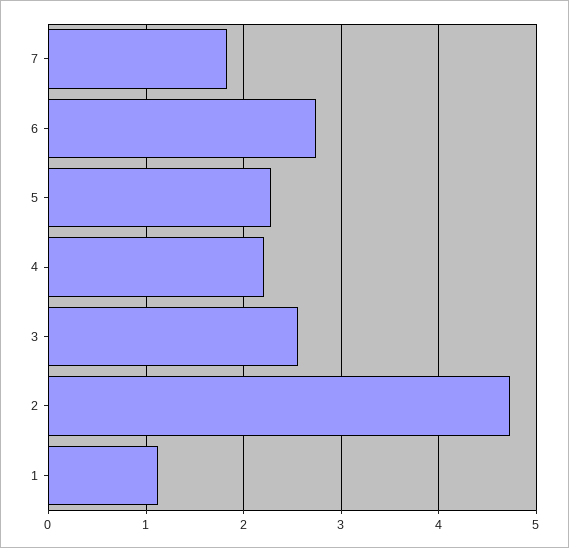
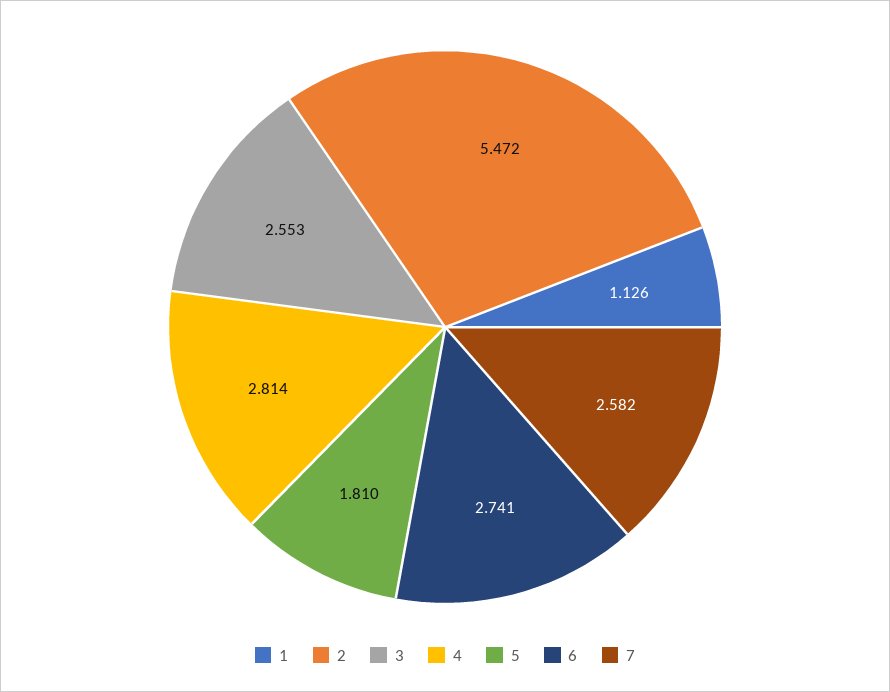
7: 1.8 -> 2.582
5: 2.3 -> 1.81
4: 2.2 -> 2.814
2: 4.7 -> 5.472

